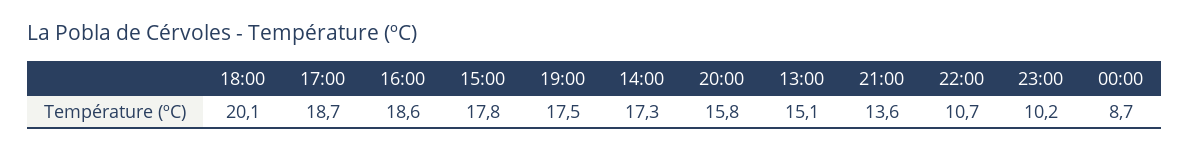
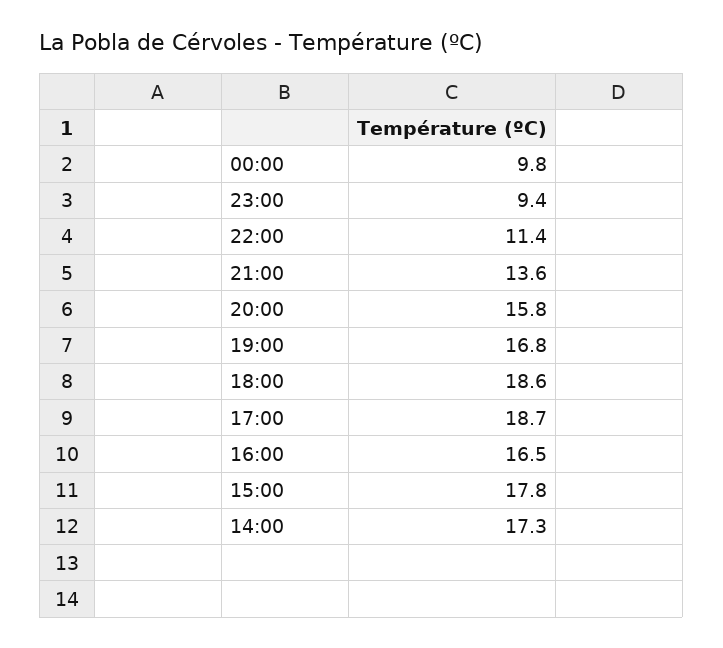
18:00: 20.1 -> 18.6
16:00: 18.6 -> 16.5
19:00: 17.5 -> 16.8
13:00: 15.1 -> none
22:00: 10.7 -> 11.4
23:00: 10.2 -> 9.4
00:00: 8.7 -> 9.8

